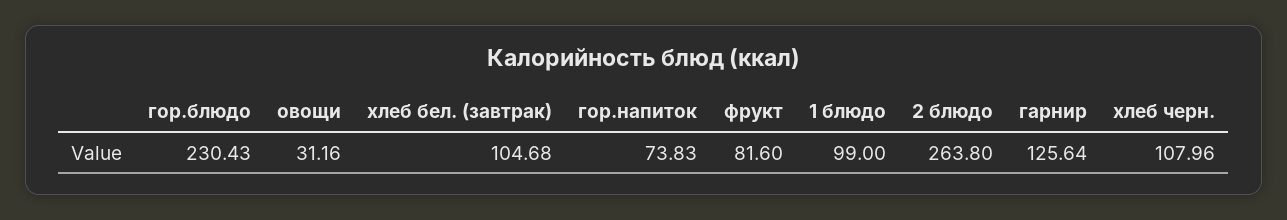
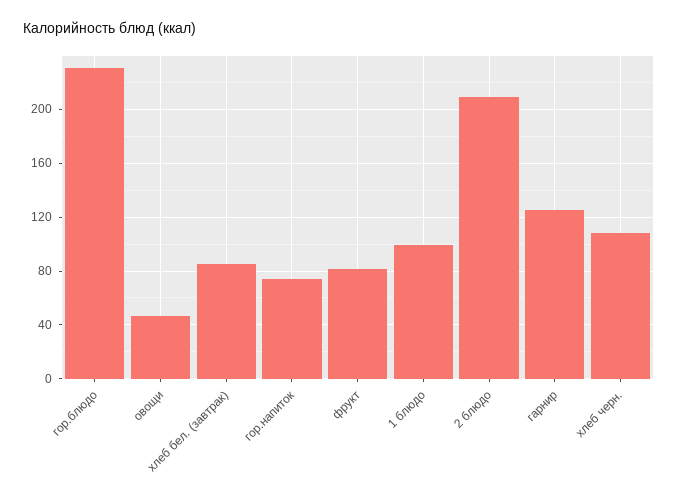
овощи: 31.16 -> 45
хлеб бел. (завтрак): 104.68 -> 85
2 блюдо: 263.8 -> 210

